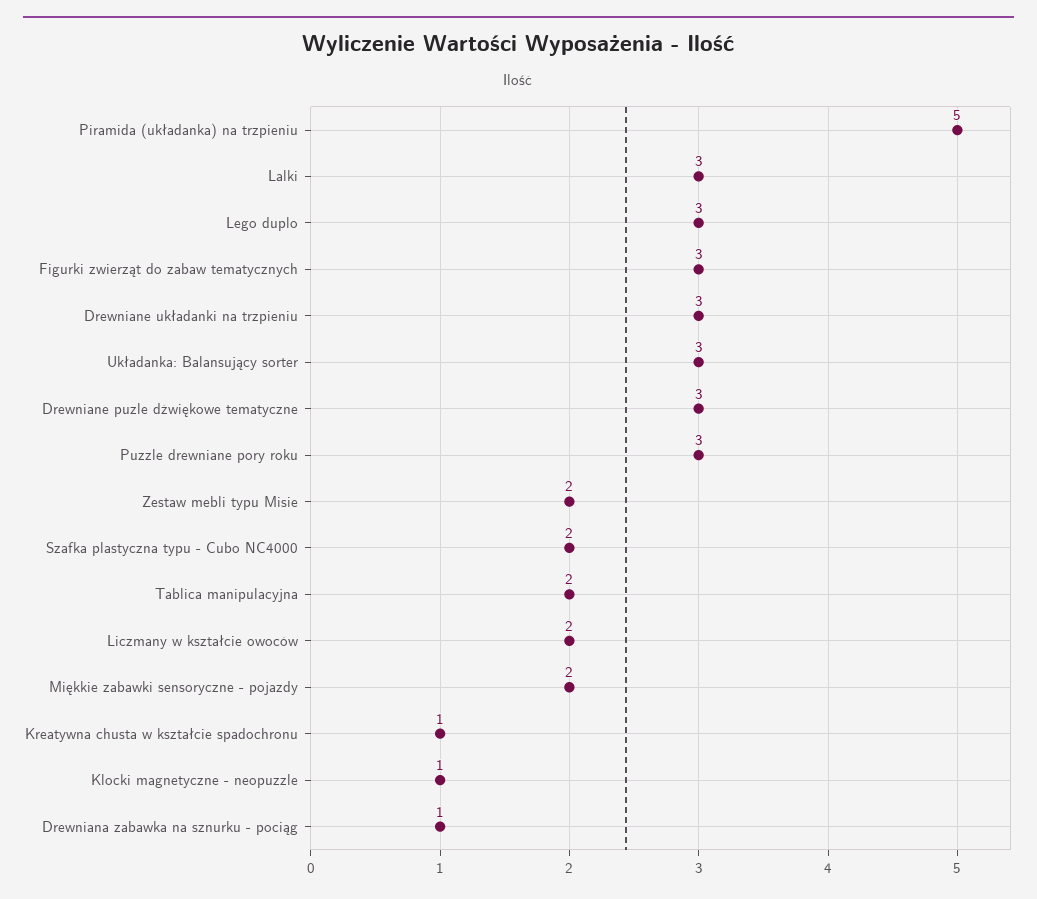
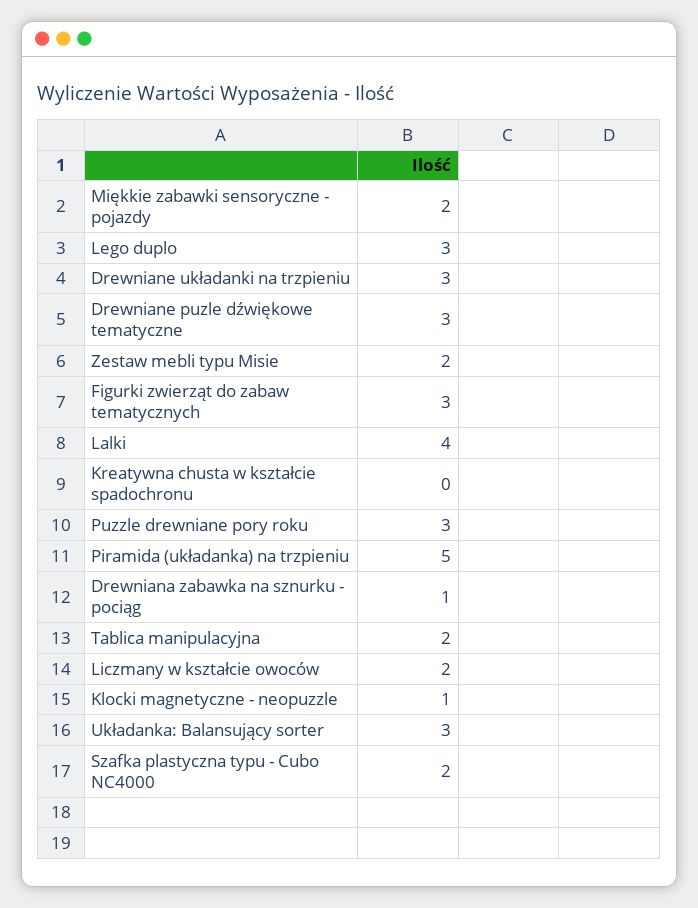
Lalki: 3 -> 4
Kreatywna chusta w kształcie spadochronu: 1 -> 0

